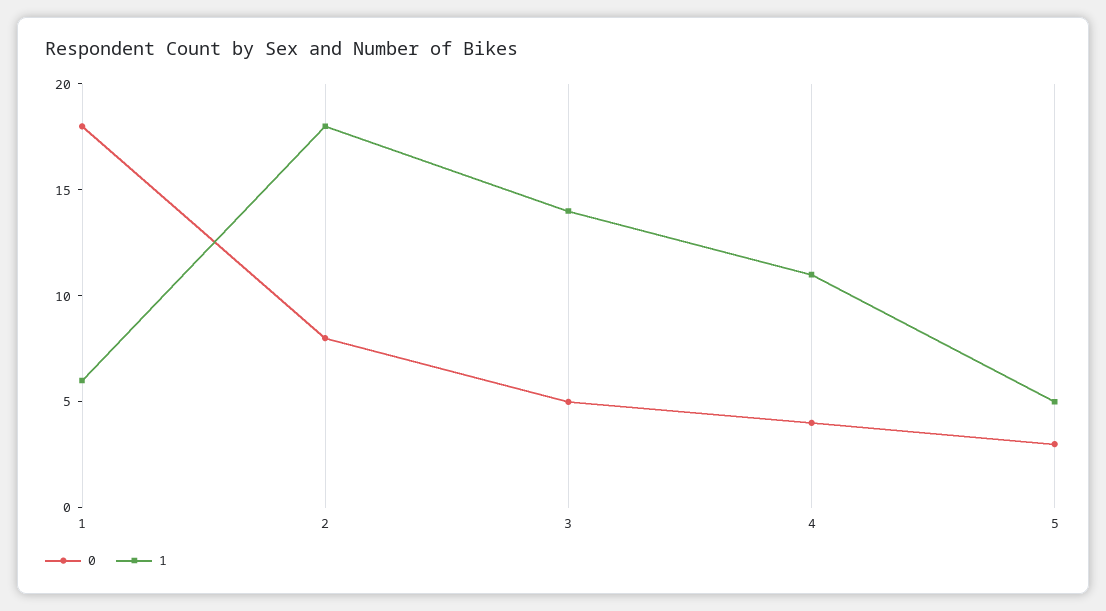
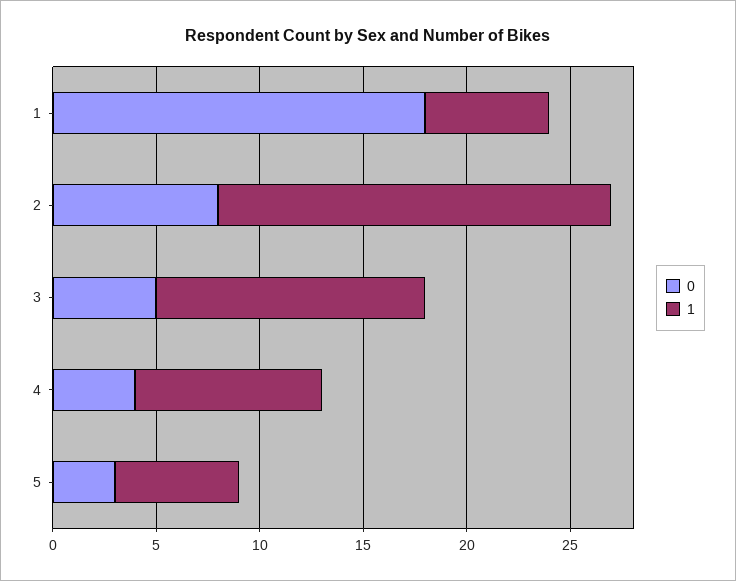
1, 2: 18 -> 19
1, 3: 14 -> 13
1, 4: 11 -> 9
1, 5: 5 -> 6

